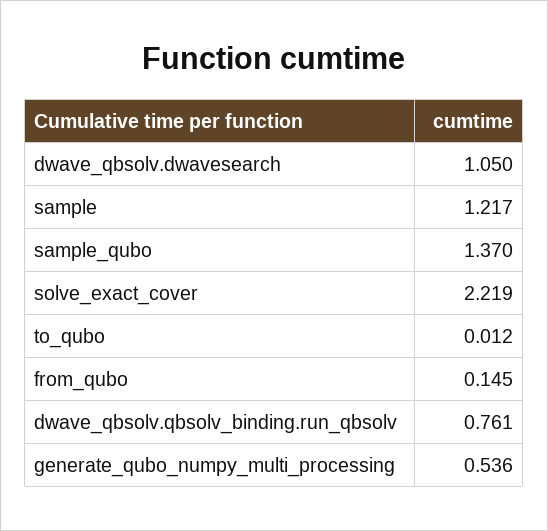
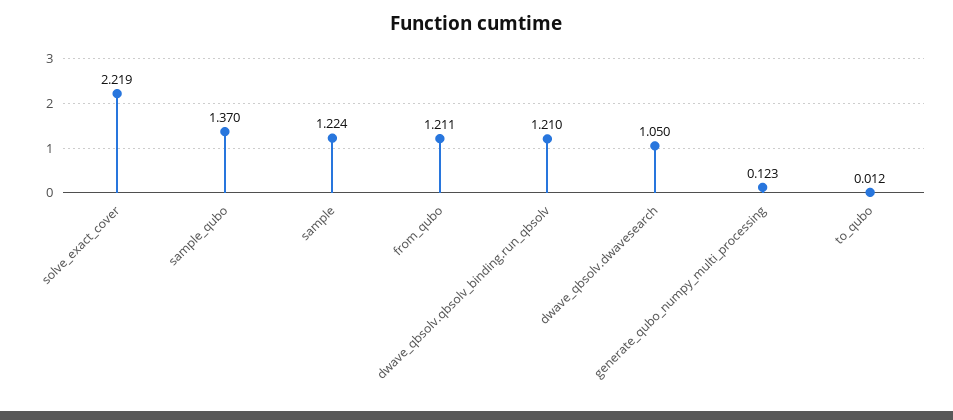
sample: 1.217 -> 1.224
from_qubo: 0.145 -> 1.211
dwave_qbsolv.qbsolv_binding.run_qbsolv: 0.761 -> 1.21
generate_qubo_numpy_multi_processing: 0.536 -> 0.123

